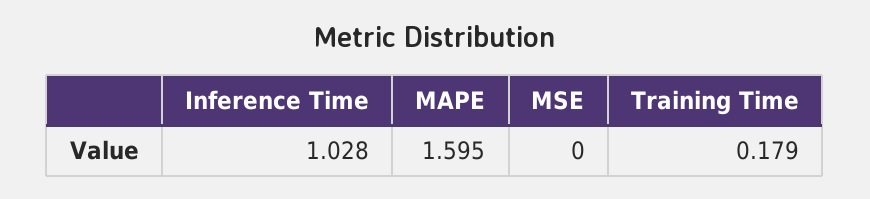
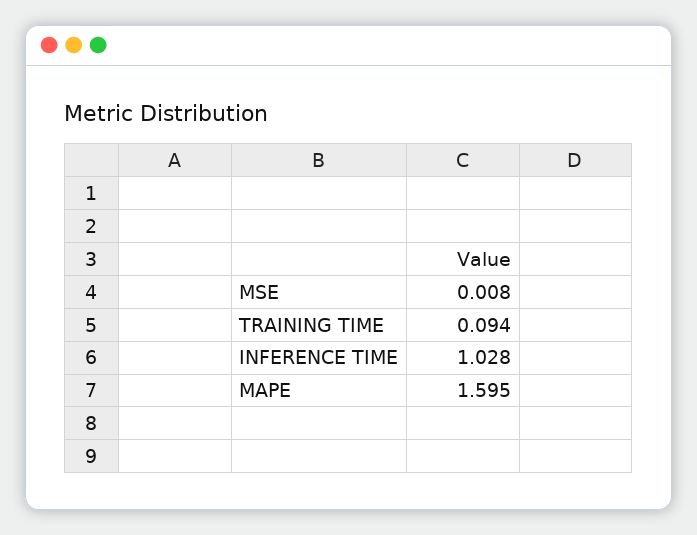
MSE: 0 -> 0.008
Training Time: 0.179 -> 0.094

